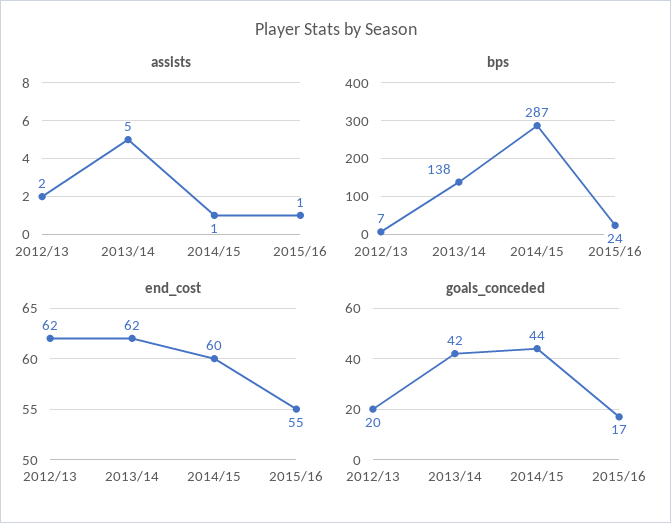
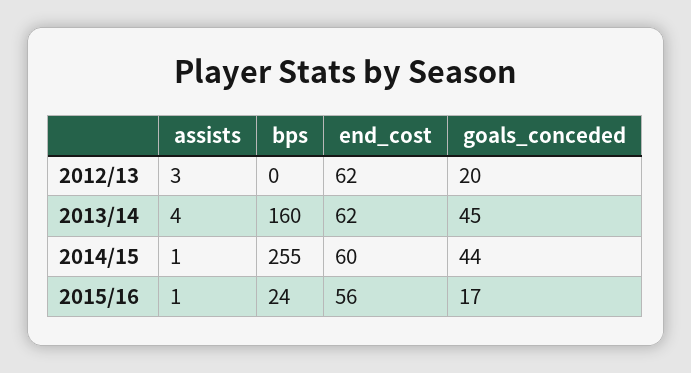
assists, 2012/13: 2 -> 3
assists, 2013/14: 5 -> 4
bps, 2012/13: 7 -> 0
bps, 2013/14: 138 -> 160
bps, 2014/15: 287 -> 255
end_cost, 2015/16: 55 -> 56
goals_conceded, 2013/14: 42 -> 45

